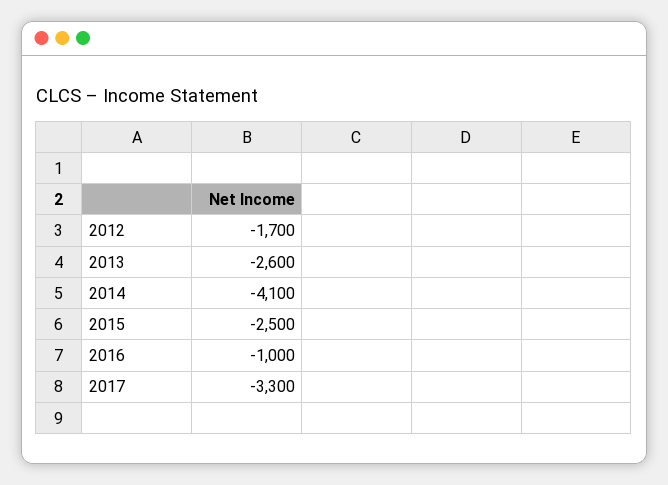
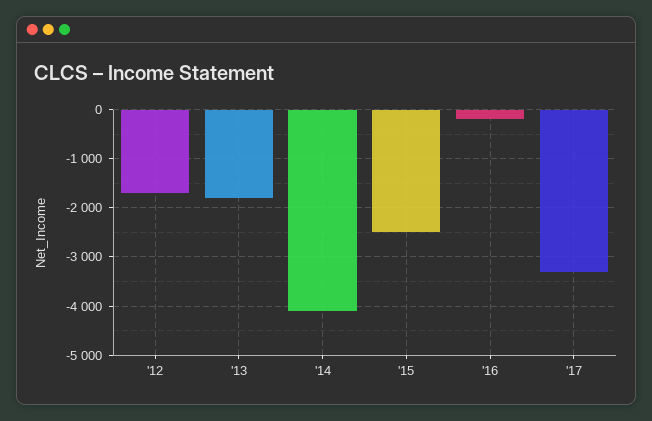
2013: -2600 -> -1800
2016: -1000 -> -200

